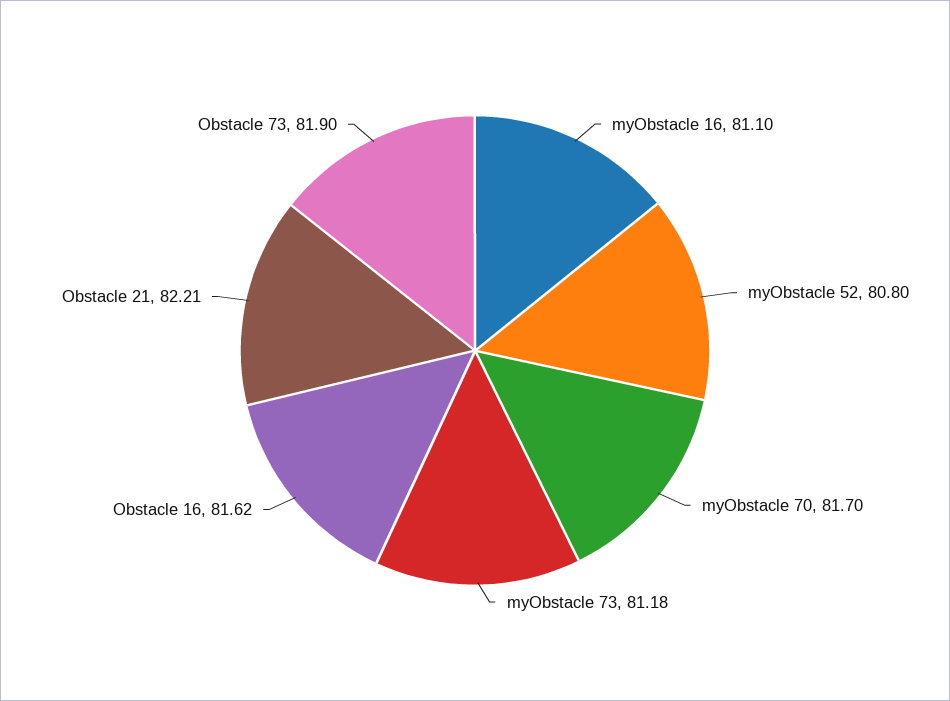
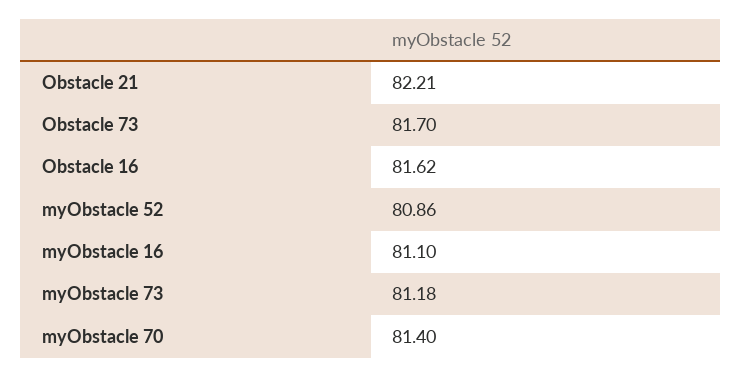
myObstacle 52: 80.8 -> 80.86
myObstacle 70: 81.7 -> 81.4
Obstacle 73: 81.9 -> 81.7

